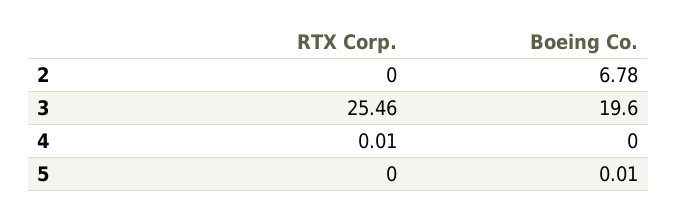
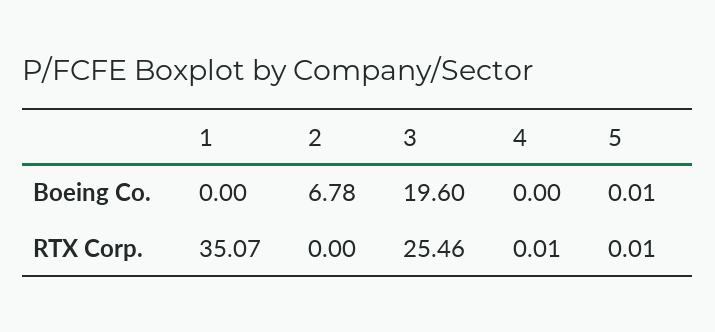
RTX Corp., 5: 0 -> 0.01
Boeing Co., 1: none -> 0
RTX Corp., 1: none -> 35.07

